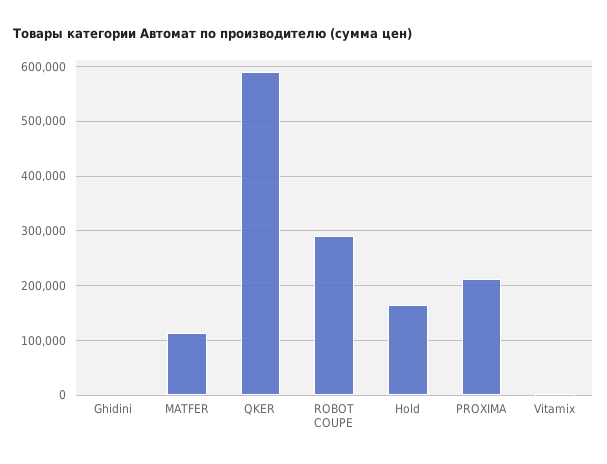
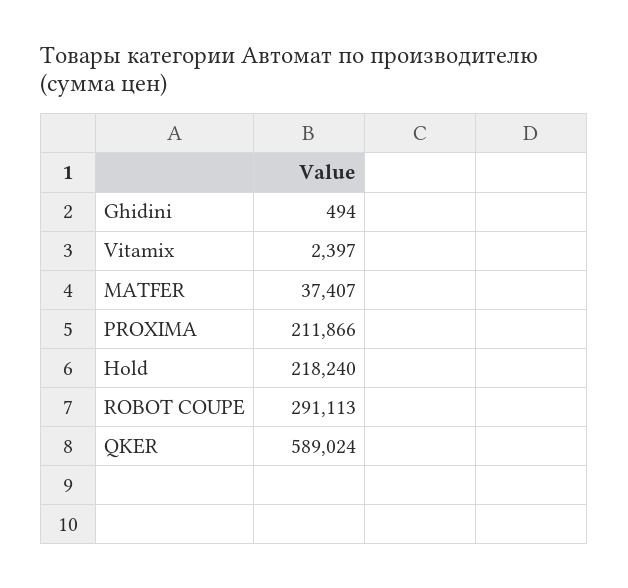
MATFER: 120000 -> 37407
Hold: 160000 -> 218240

